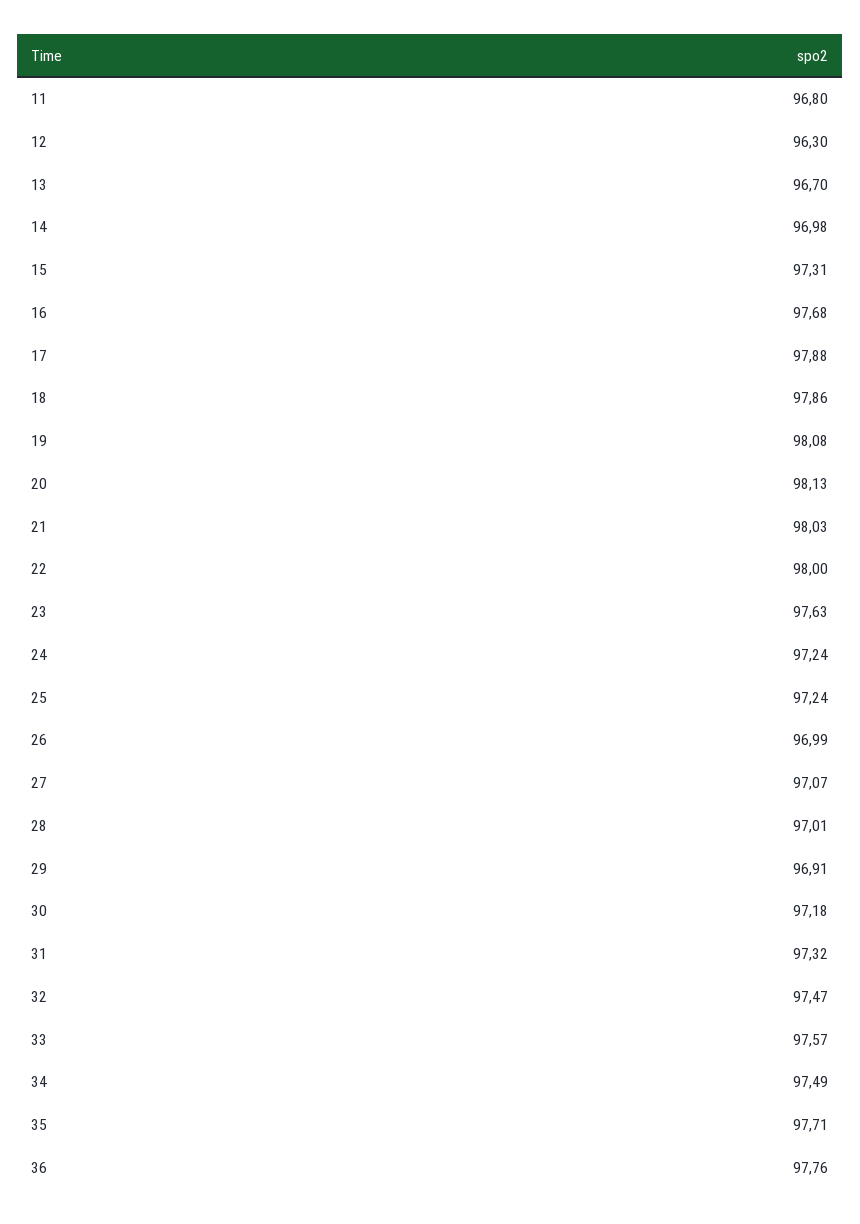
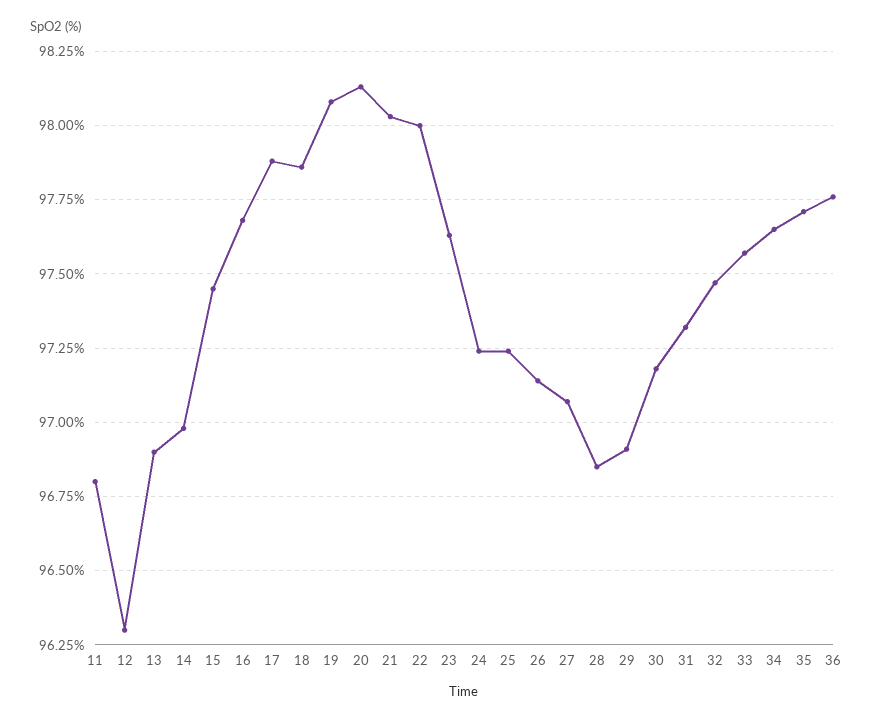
13: 96.7 -> 96.9
15: 97.31 -> 97.45
26: 96.99 -> 97.15
28: 97.01 -> 96.85
34: 97.49 -> 97.65

